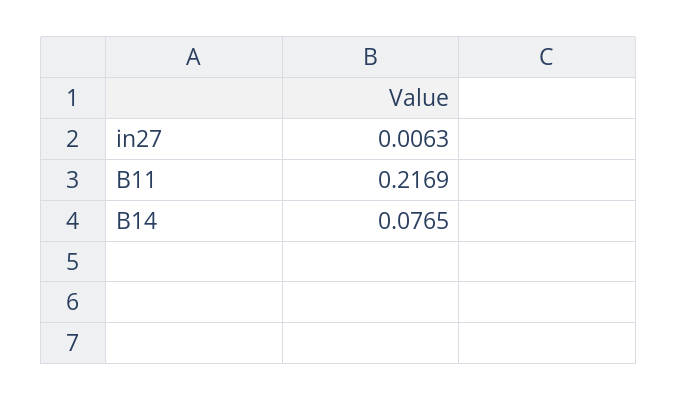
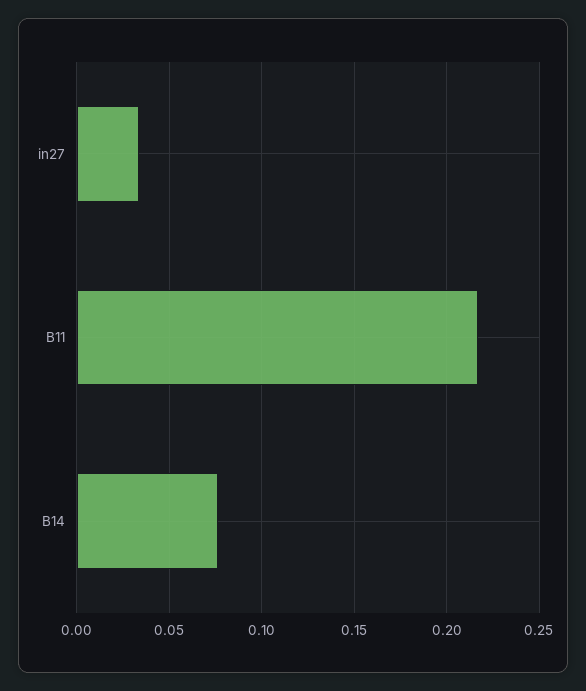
in27: 0.0063 -> 0.035

